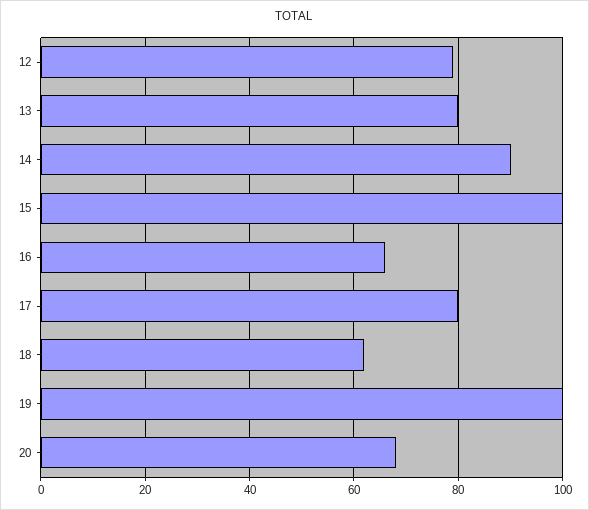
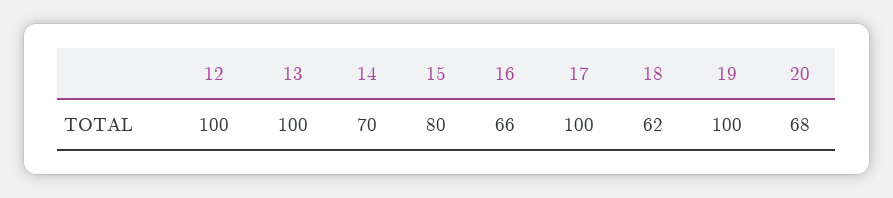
12: 80 -> 100
13: 80 -> 100
14: 90 -> 70
15: 100 -> 80
17: 80 -> 100

